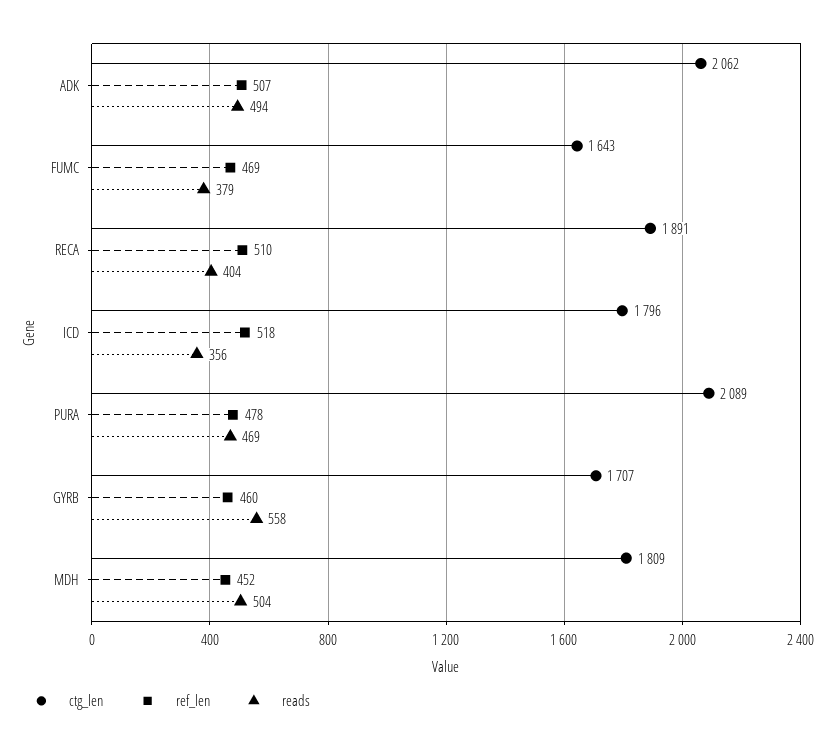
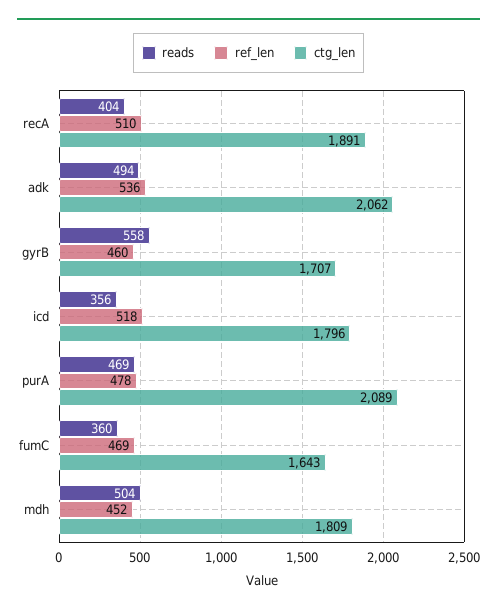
ref_len, ADK: 507 -> 536
reads, FUMC: 379 -> 360

